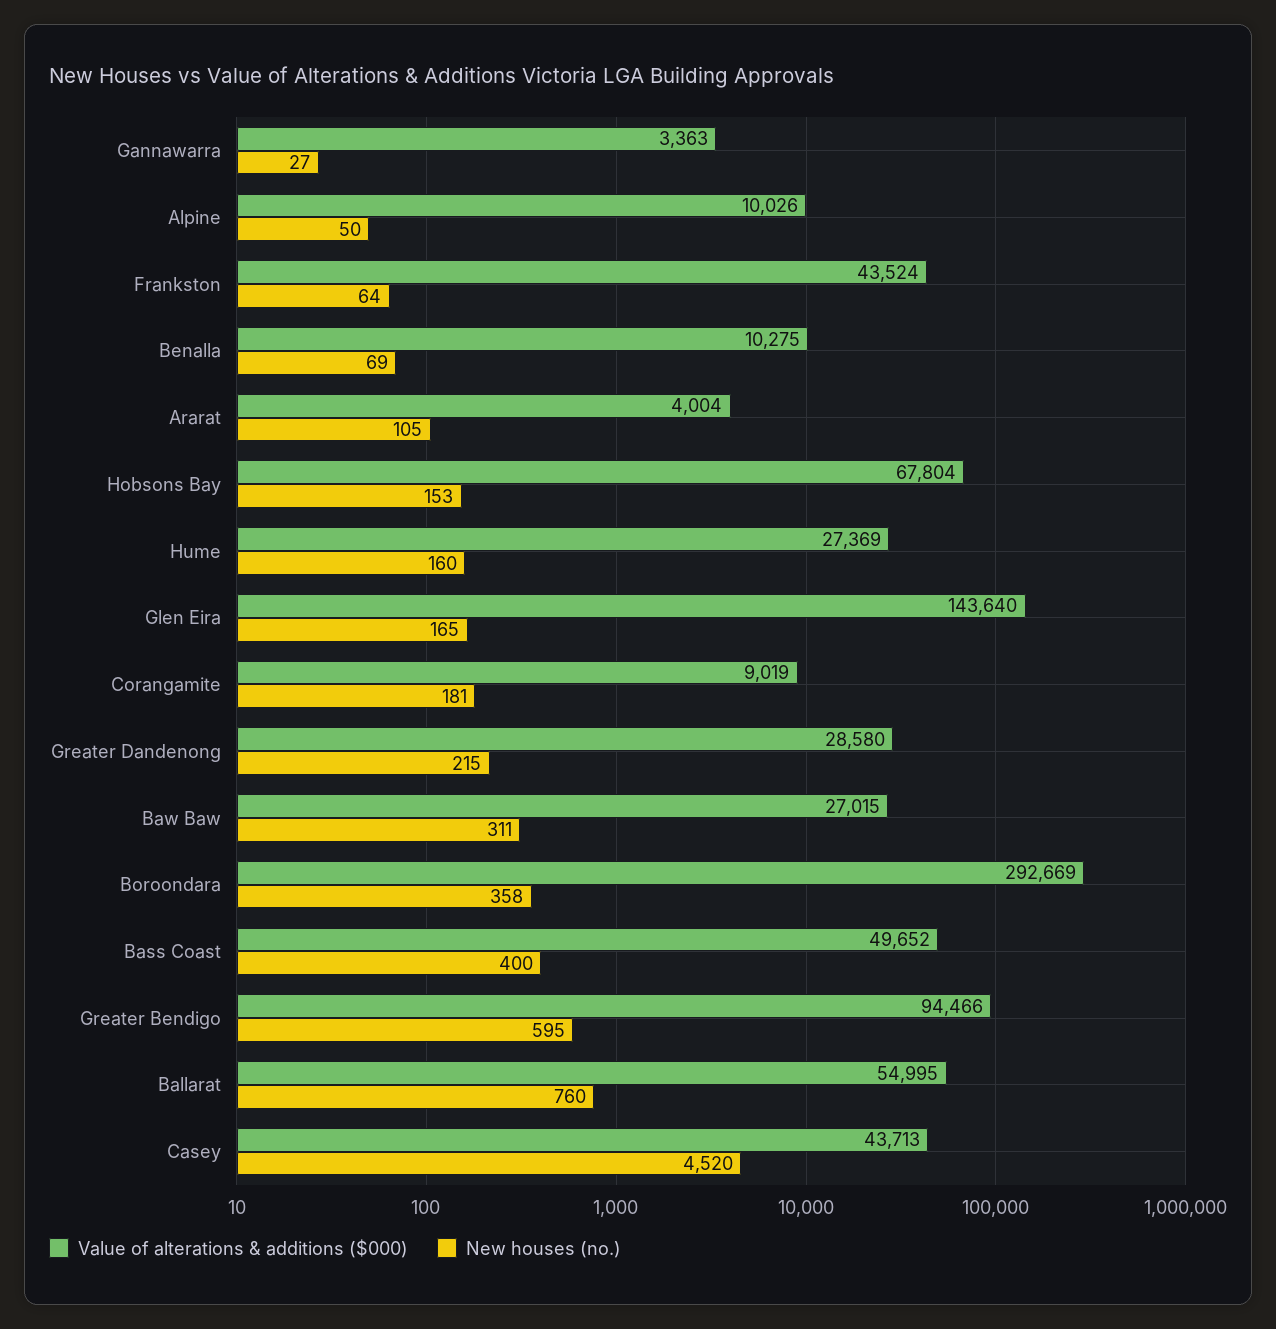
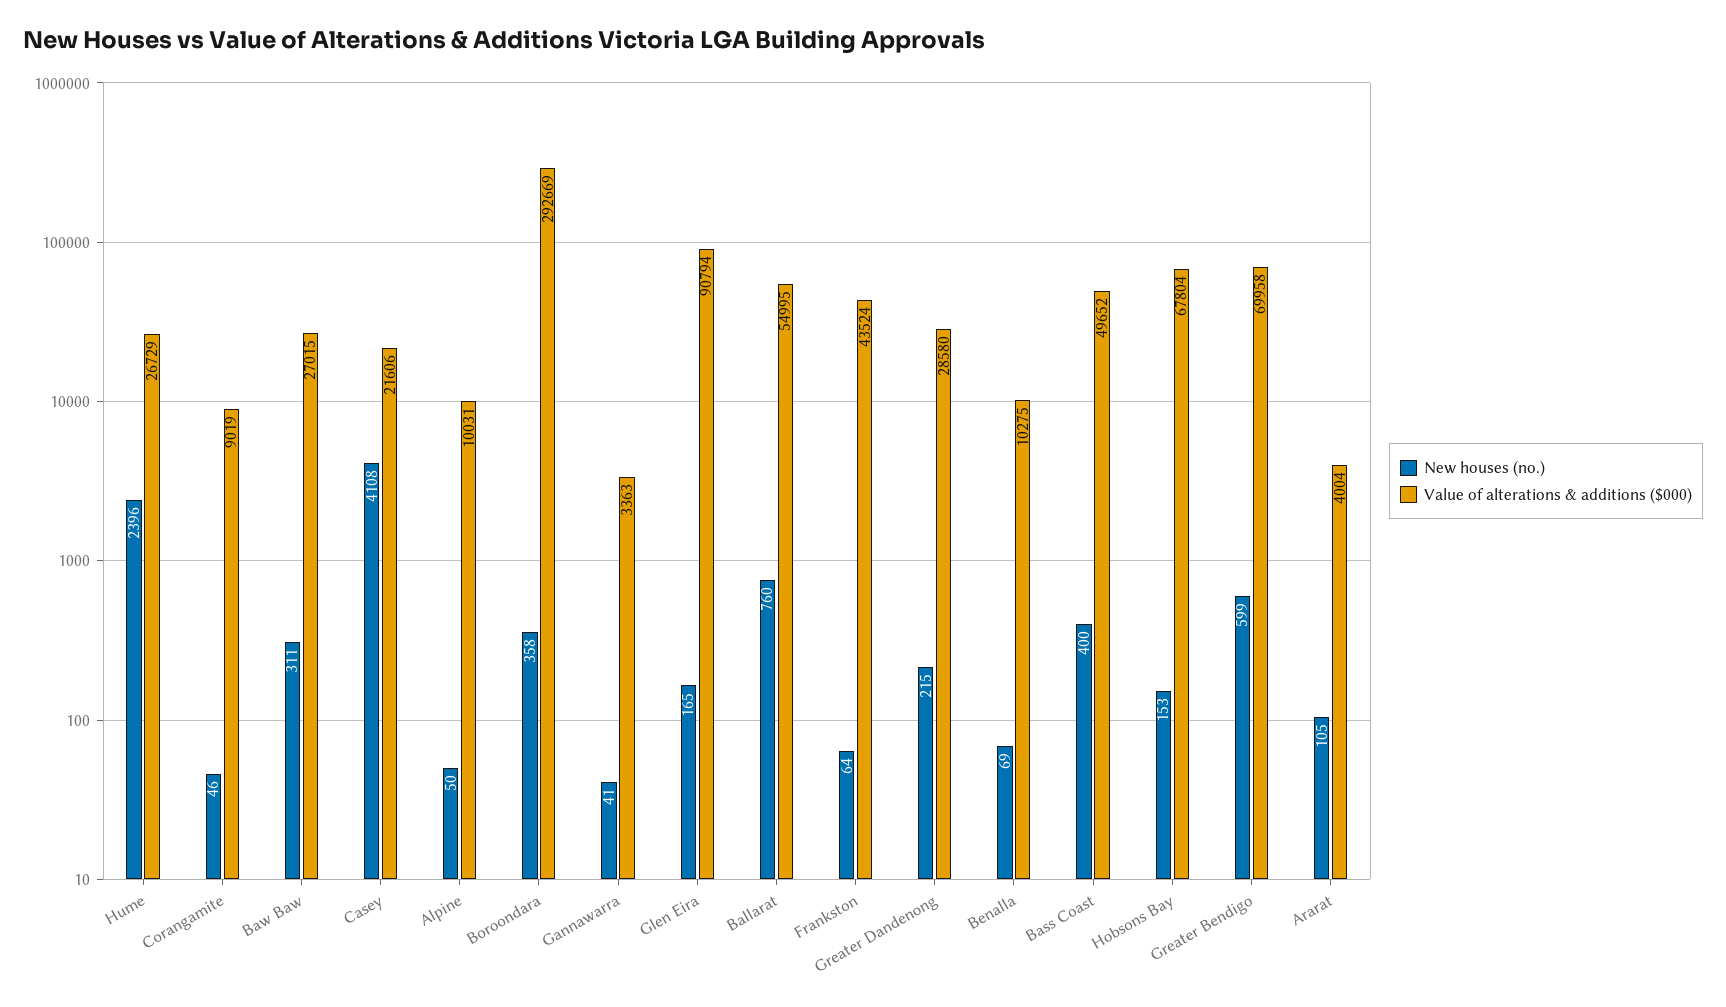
New houses (no.), Gannawarra: 27 -> 41
Value of alterations & additions ($000), Alpine: 10026 -> 10031
Value of alterations & additions ($000), Hume: 27369 -> 26729
New houses (no.), Hume: 160 -> 2396
Value of alterations & additions ($000), Glen Eira: 143640 -> 90794
New houses (no.), Corangamite: 181 -> 46
Value of alterations & additions ($000), Greater Bendigo: 94466 -> 69958
New houses (no.), Greater Bendigo: 595 -> 599
Value of alterations & additions ($000), Casey: 43713 -> 21606
New houses (no.), Casey: 4520 -> 4108

